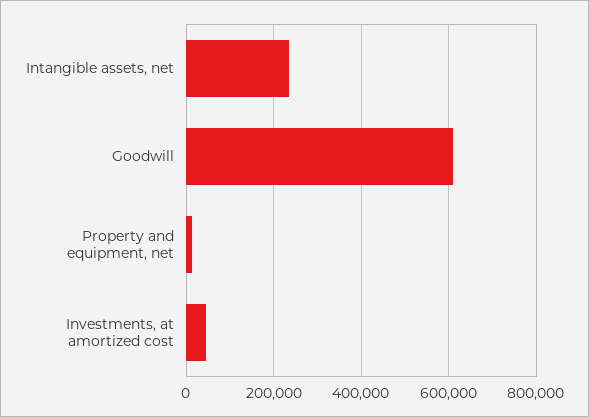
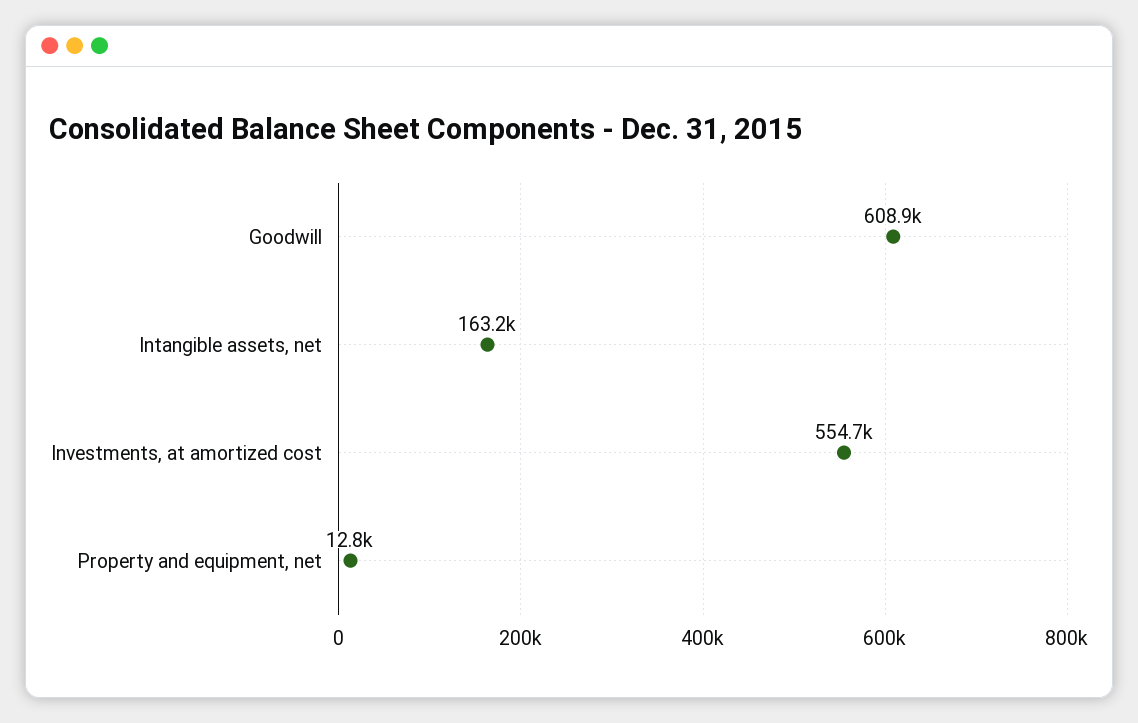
Intangible assets, net: 240000 -> 163200
Investments, at amortized cost: 40000 -> 554700

